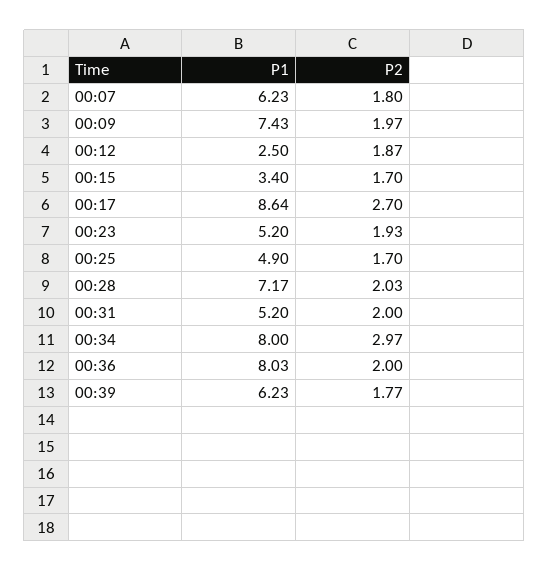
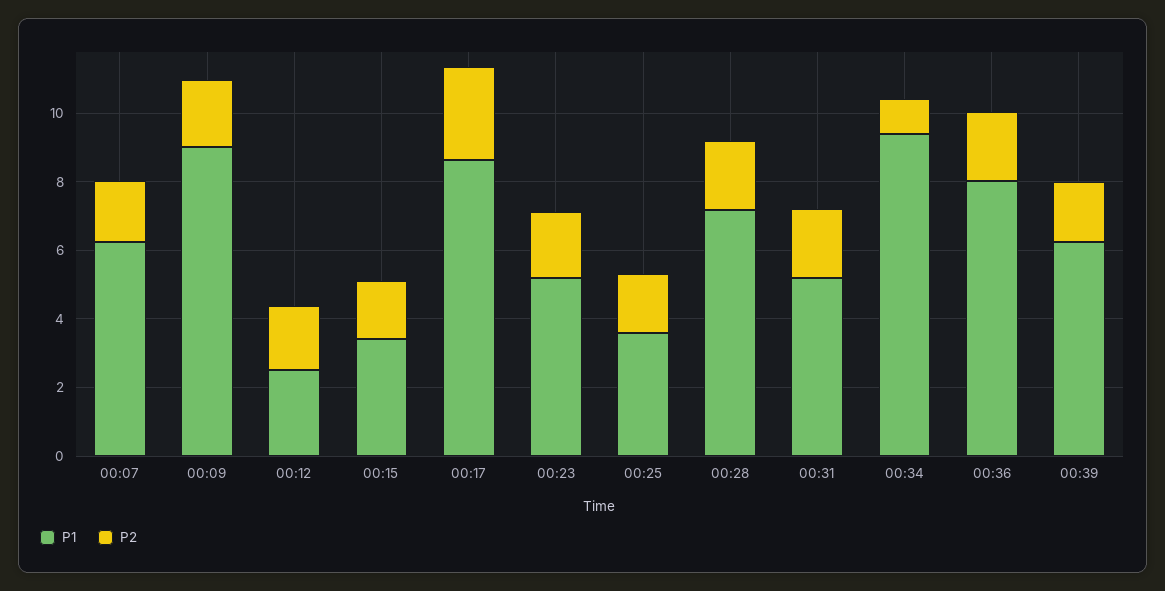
P1, 00:09: 7.43 -> 9
P1, 00:25: 4.9 -> 3.5
P1, 00:34: 8 -> 9.5
P2, 00:34: 2.97 -> 1

